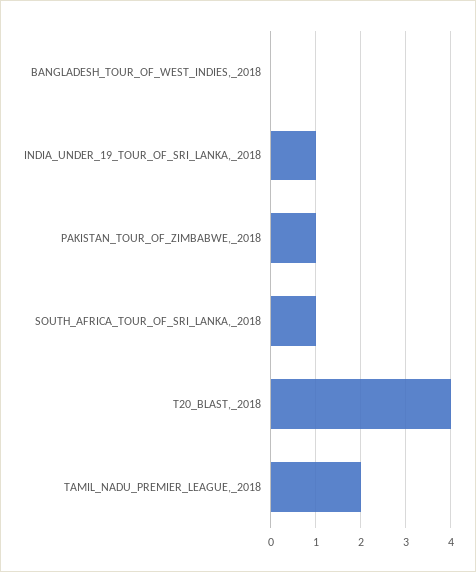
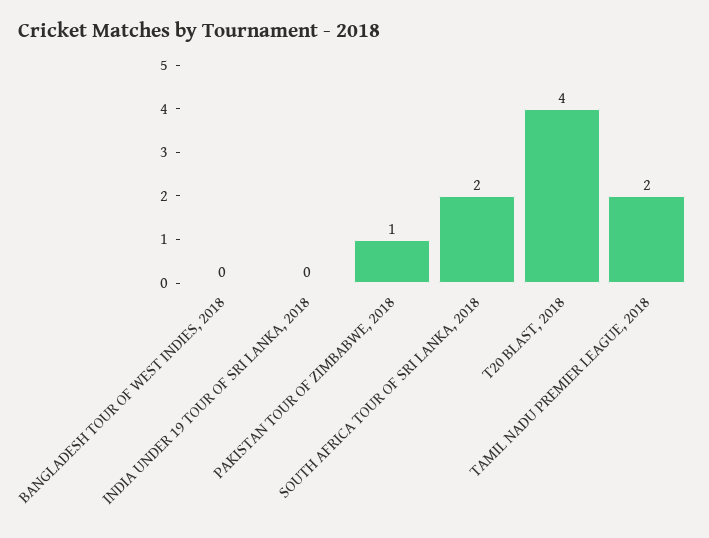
INDIA_UNDER_19_TOUR_OF_SRI_LANKA,_2018: 1 -> 0
SOUTH_AFRICA_TOUR_OF_SRI_LANKA,_2018: 1 -> 2

